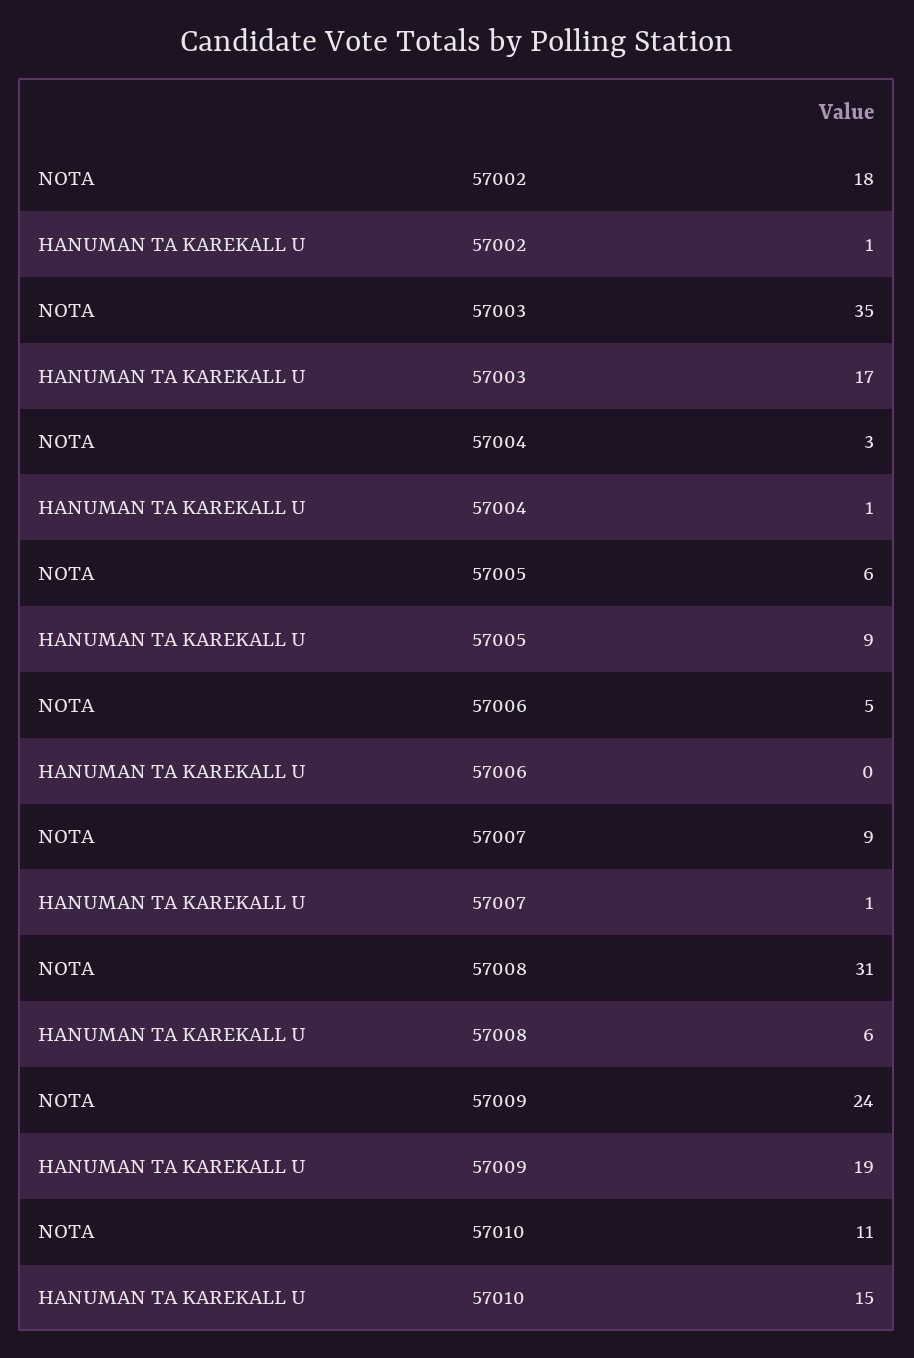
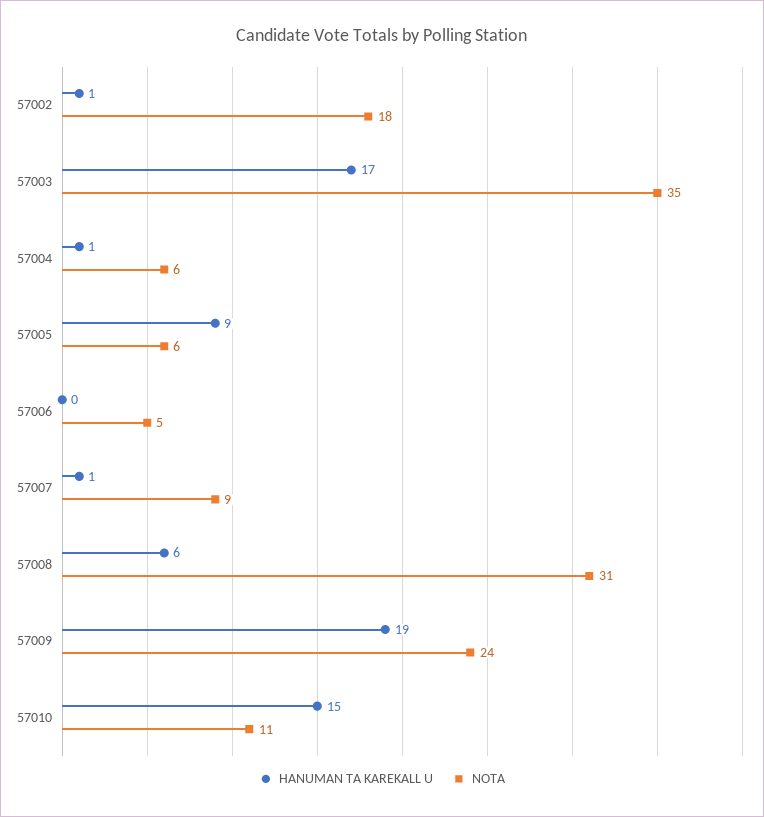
NOTA, 57004: 3 -> 6

